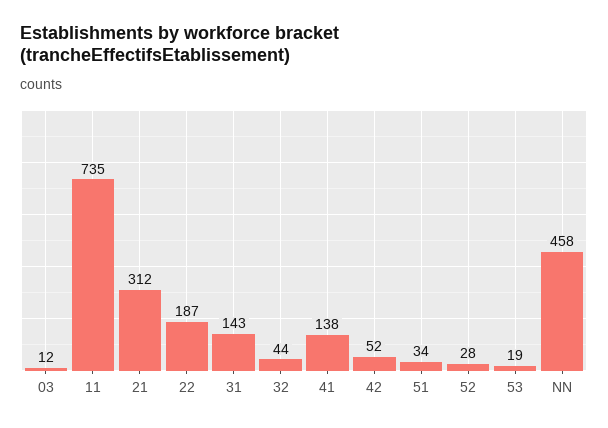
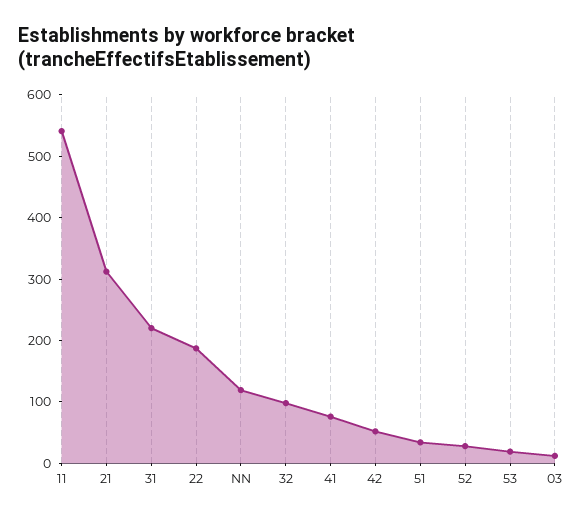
11: 735 -> 540
31: 143 -> 220
32: 44 -> 100
41: 138 -> 80
NN: 458 -> 120

